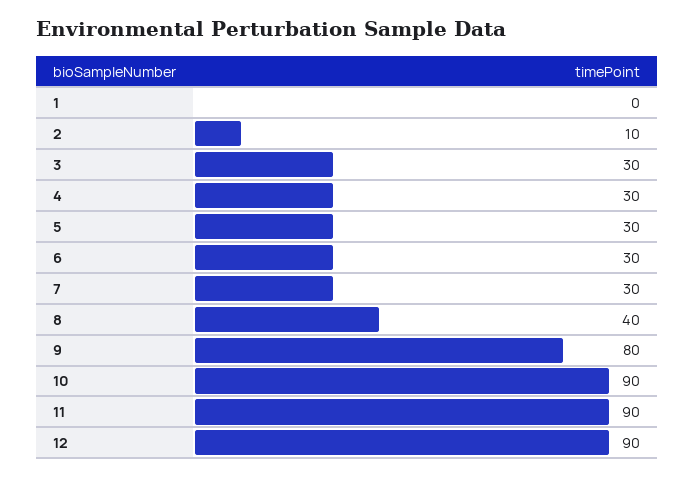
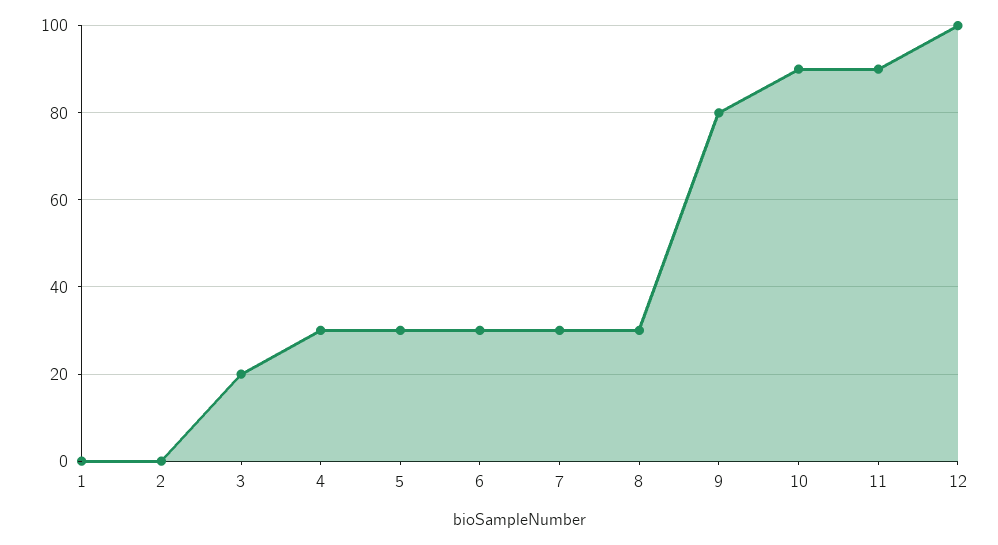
2: 10 -> 0
3: 30 -> 20
8: 40 -> 30
12: 90 -> 100

